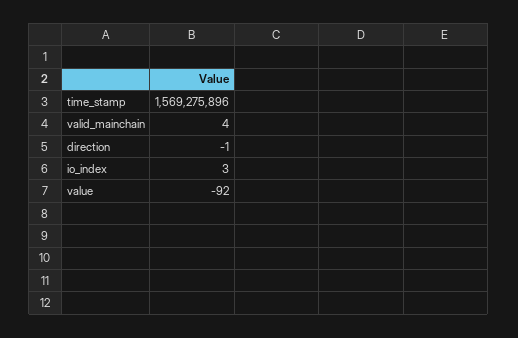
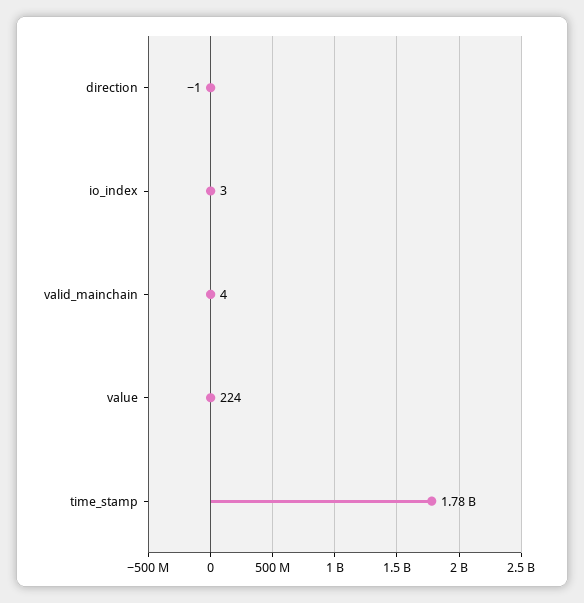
time_stamp: 1569275896 -> 1780000000
value: -92 -> 224

